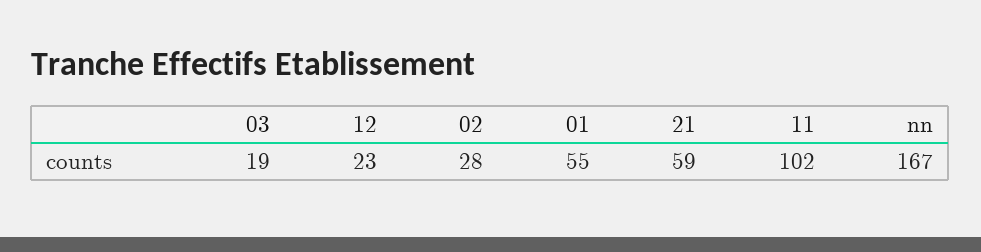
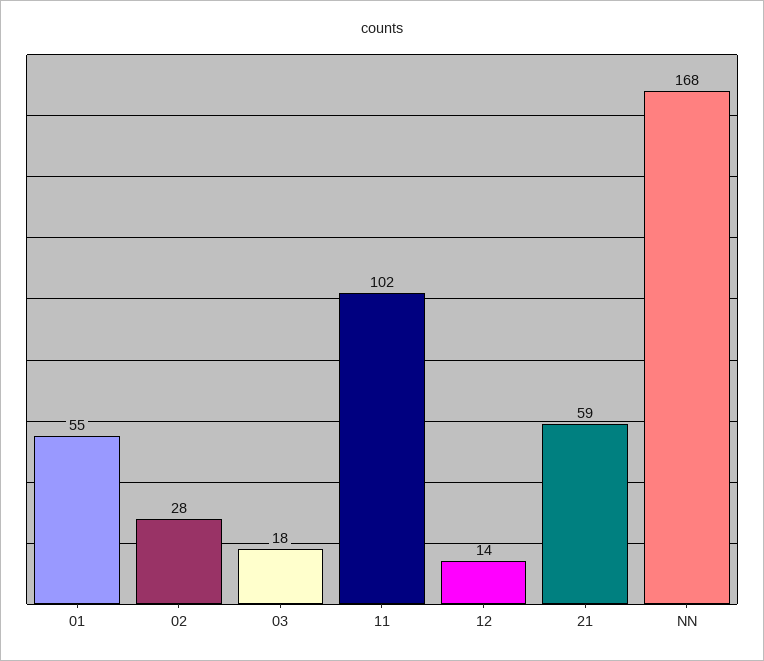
03: 19 -> 18
12: 23 -> 14
nn: 167 -> 168

